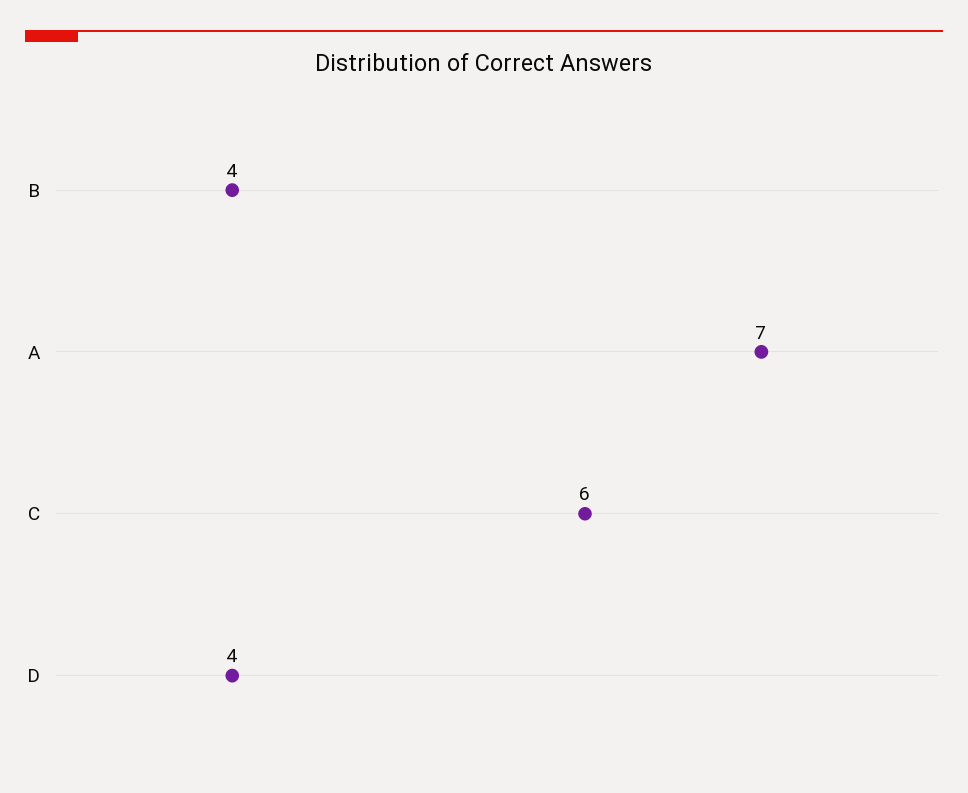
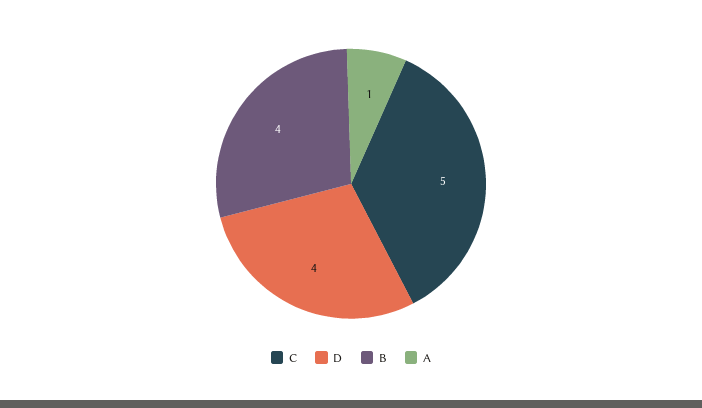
A: 7 -> 1
C: 6 -> 5

